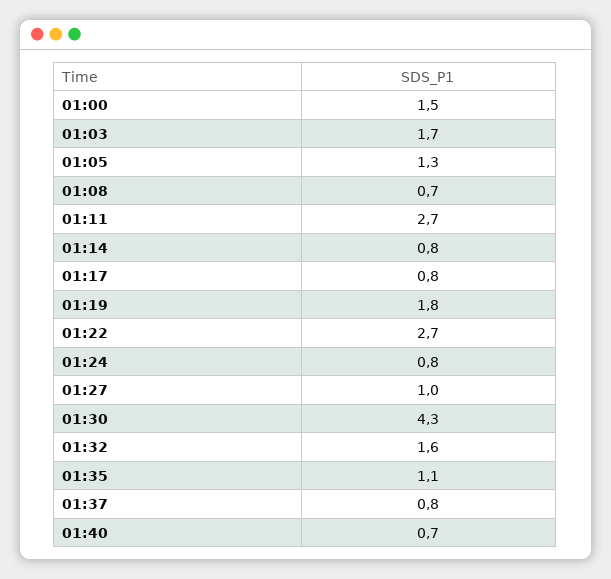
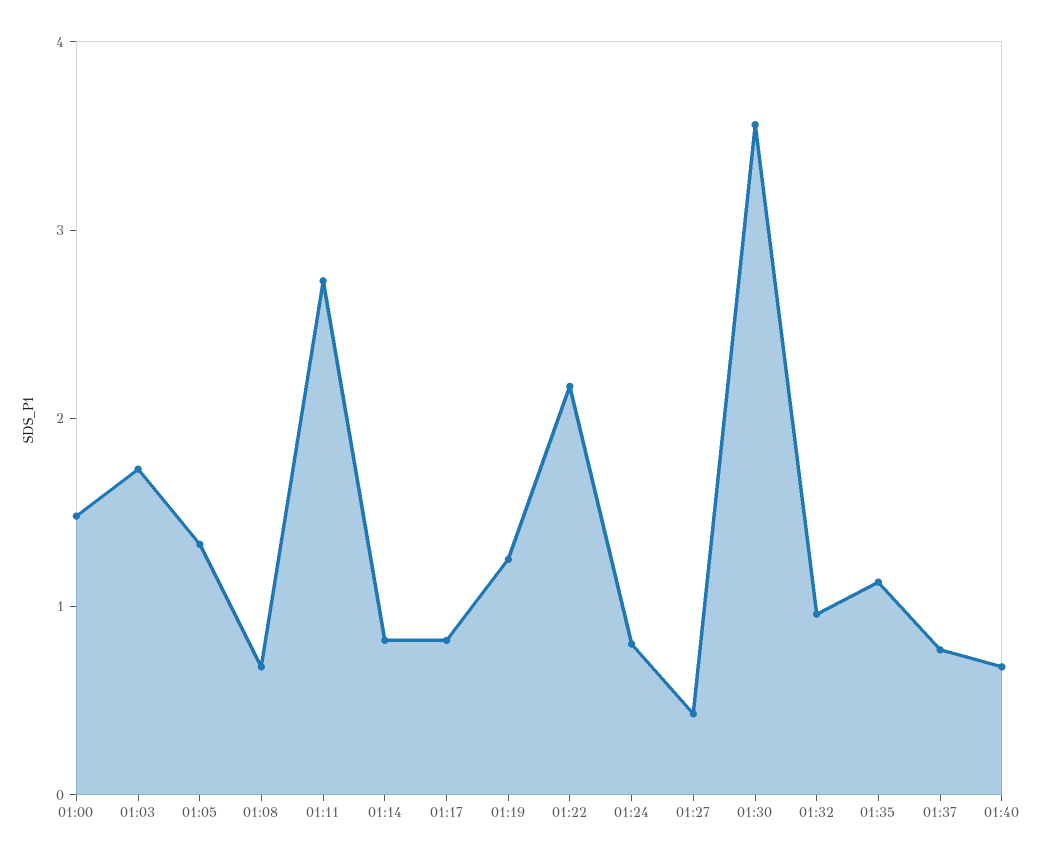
01:19: 1.8 -> 1.2
01:22: 2.7 -> 2.2
01:27: 1 -> 0.4
01:30: 4.3 -> 3.6
01:32: 1.6 -> 1

